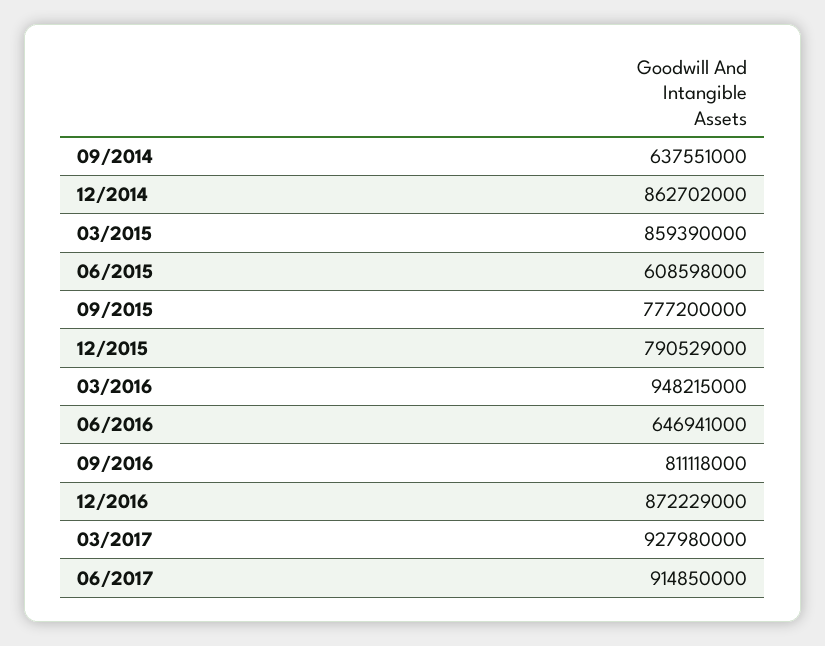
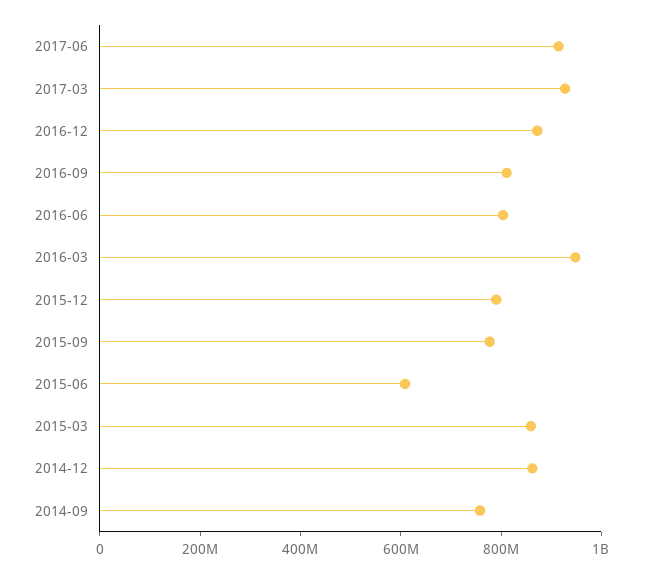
09/2014: 637551000 -> 750000000
06/2016: 646941000 -> 800000000

